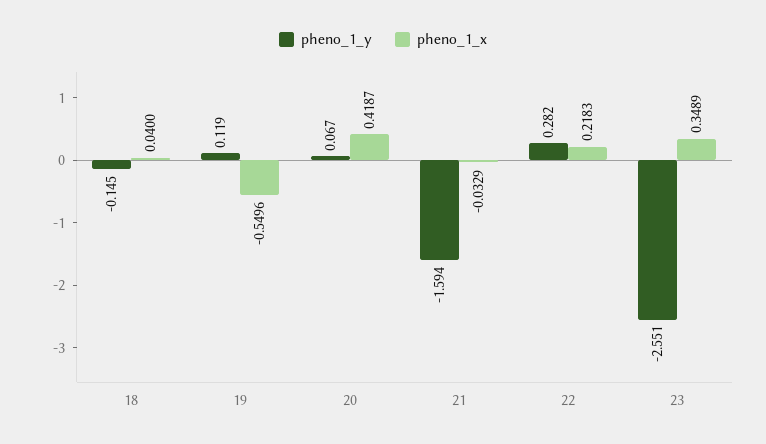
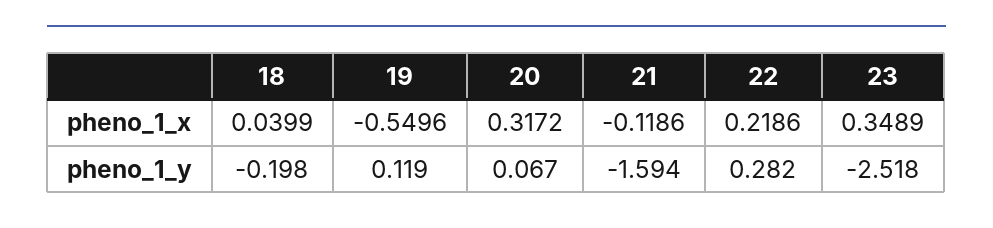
pheno_1_y, 18: -0.145 -> -0.198
pheno_1_x, 18: 0.04 -> 0.0399
pheno_1_x, 20: 0.4187 -> 0.3172
pheno_1_x, 21: -0.0329 -> -0.1186
pheno_1_x, 22: 0.2183 -> 0.2186
pheno_1_y, 23: -2.551 -> -2.518

